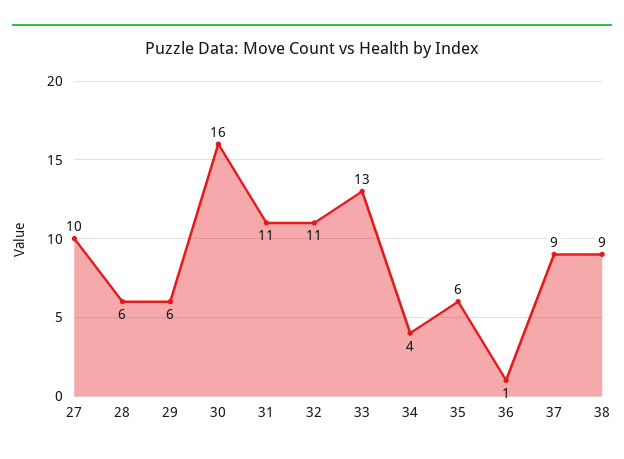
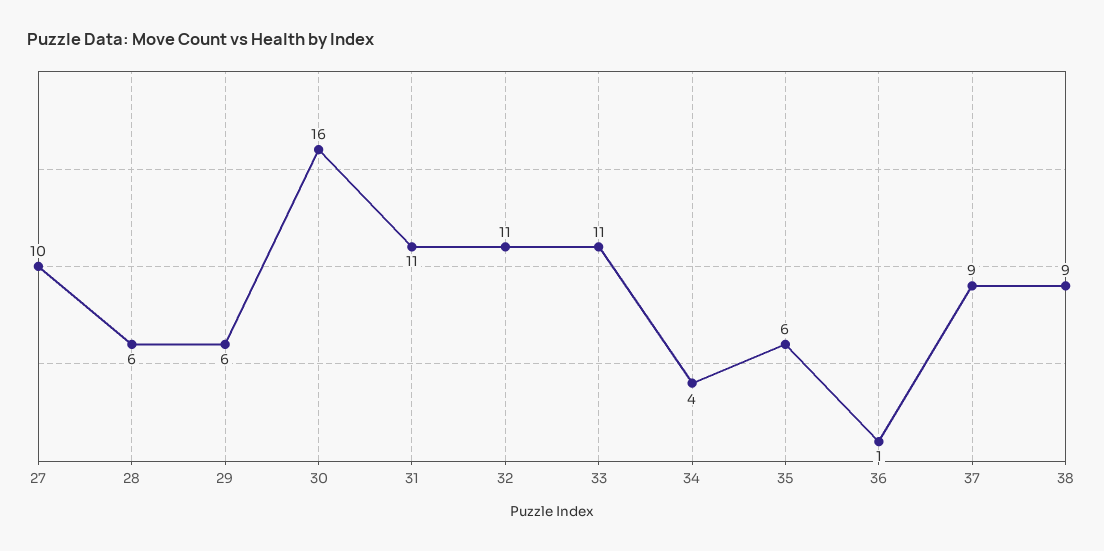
33: 13 -> 11

